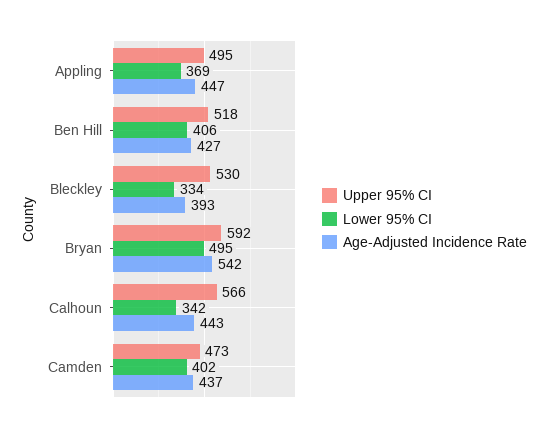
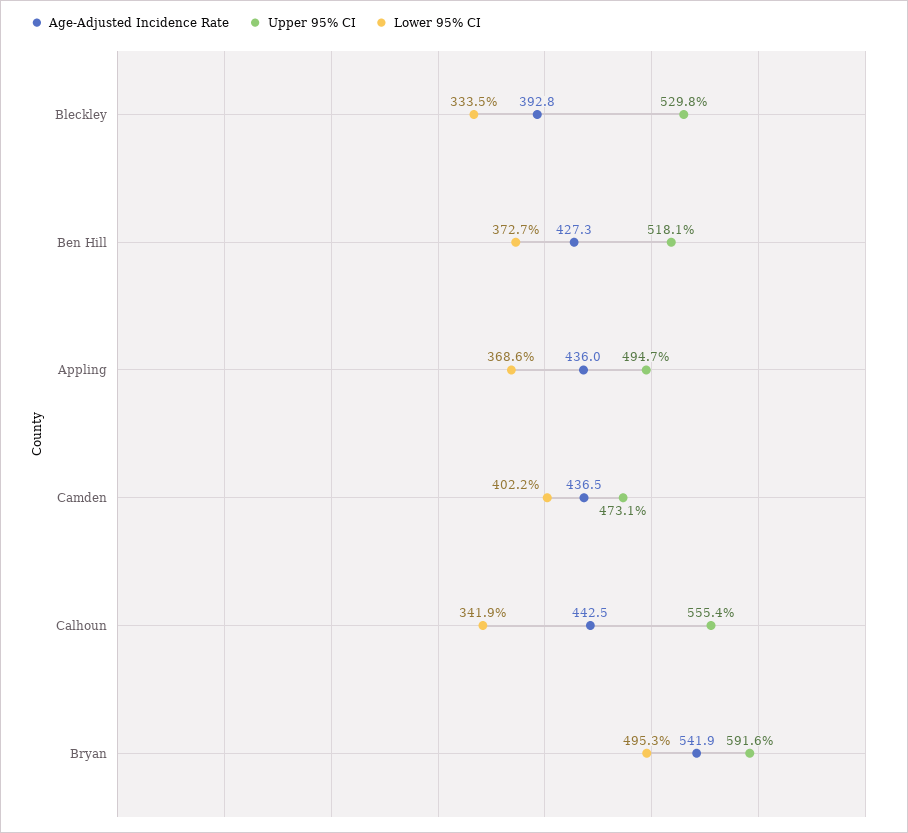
Age-Adjusted Incidence Rate, Appling: 447 -> 436
Lower 95% CI, Ben Hill: 406 -> 372.7
Upper 95% CI, Calhoun: 566 -> 555.4

